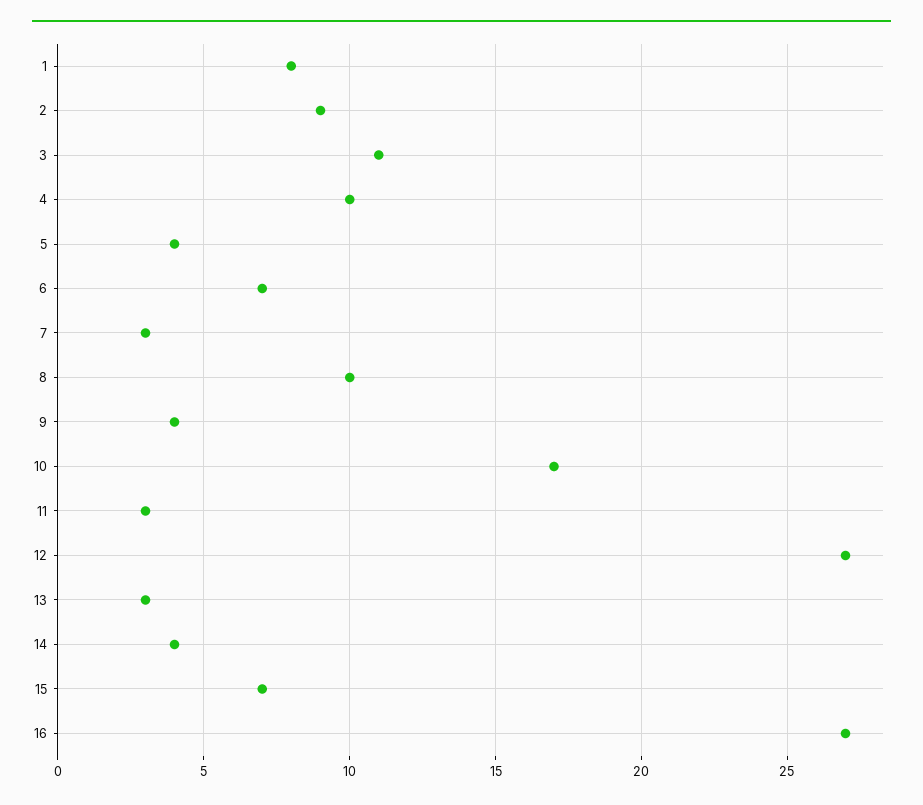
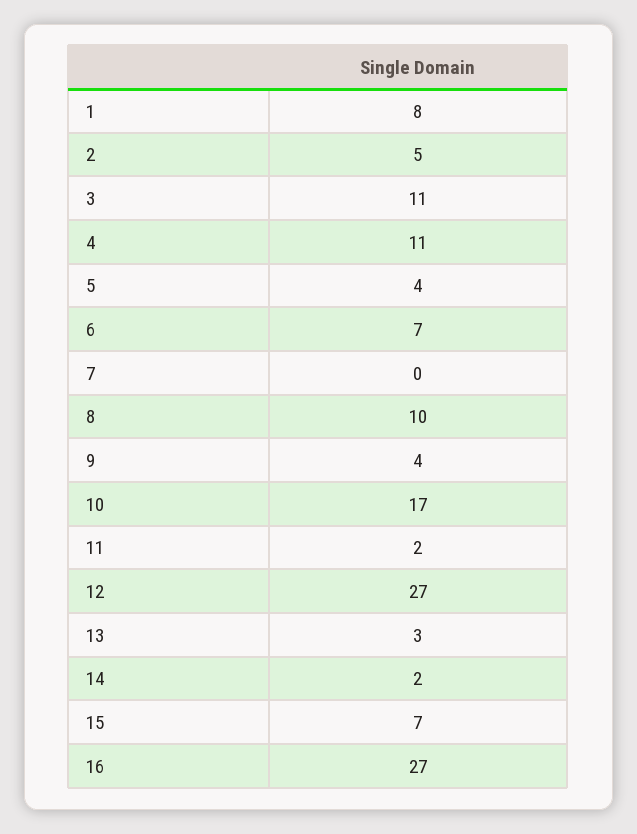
2: 9 -> 5
4: 10 -> 11
7: 3 -> 0
11: 3 -> 2
14: 4 -> 2

